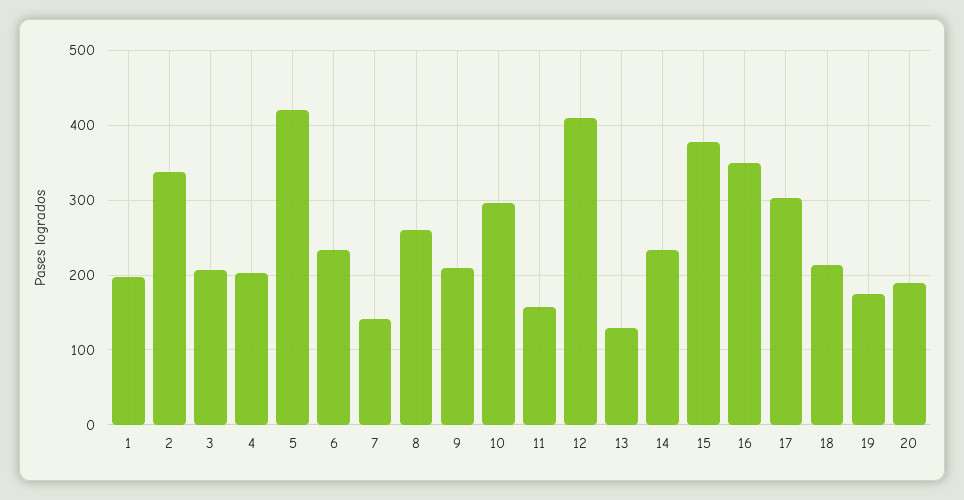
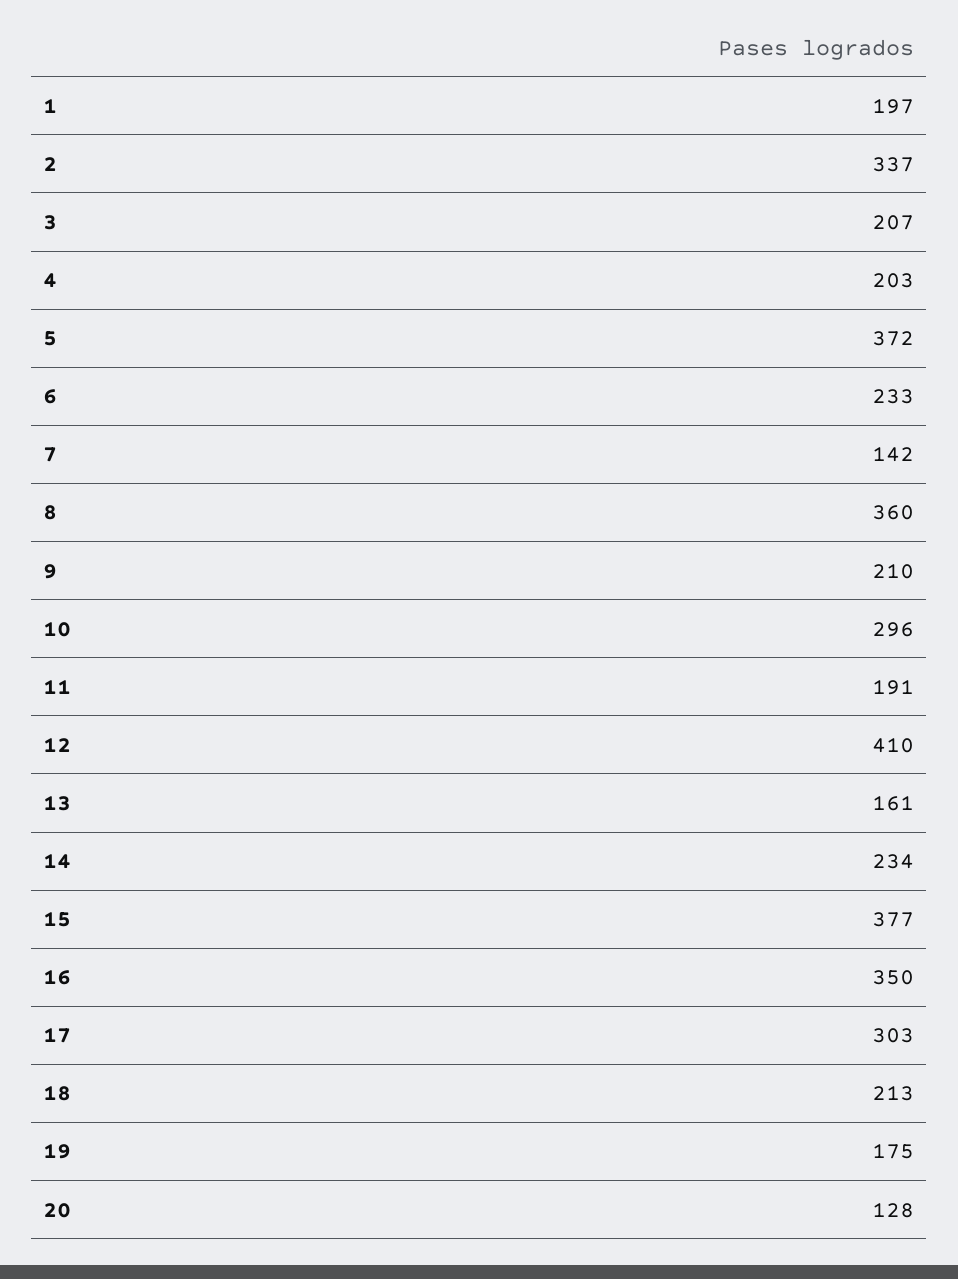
5: 420 -> 372
8: 260 -> 360
11: 160 -> 191
13: 130 -> 161
20: 190 -> 128

